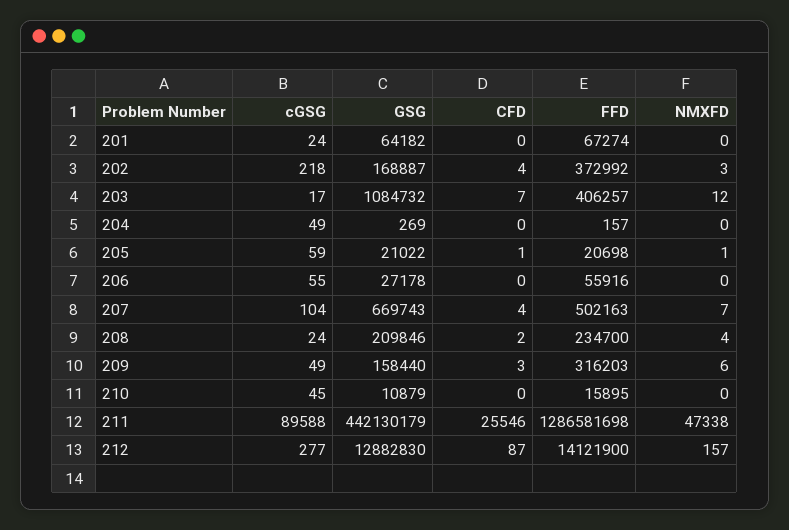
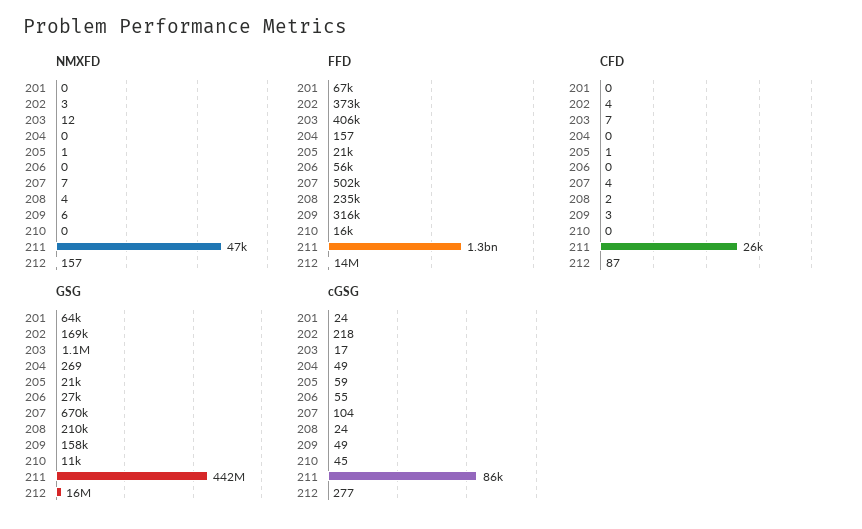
cGSG, 211: 89588 -> 86000
GSG, 212: 12882830 -> 16000000

